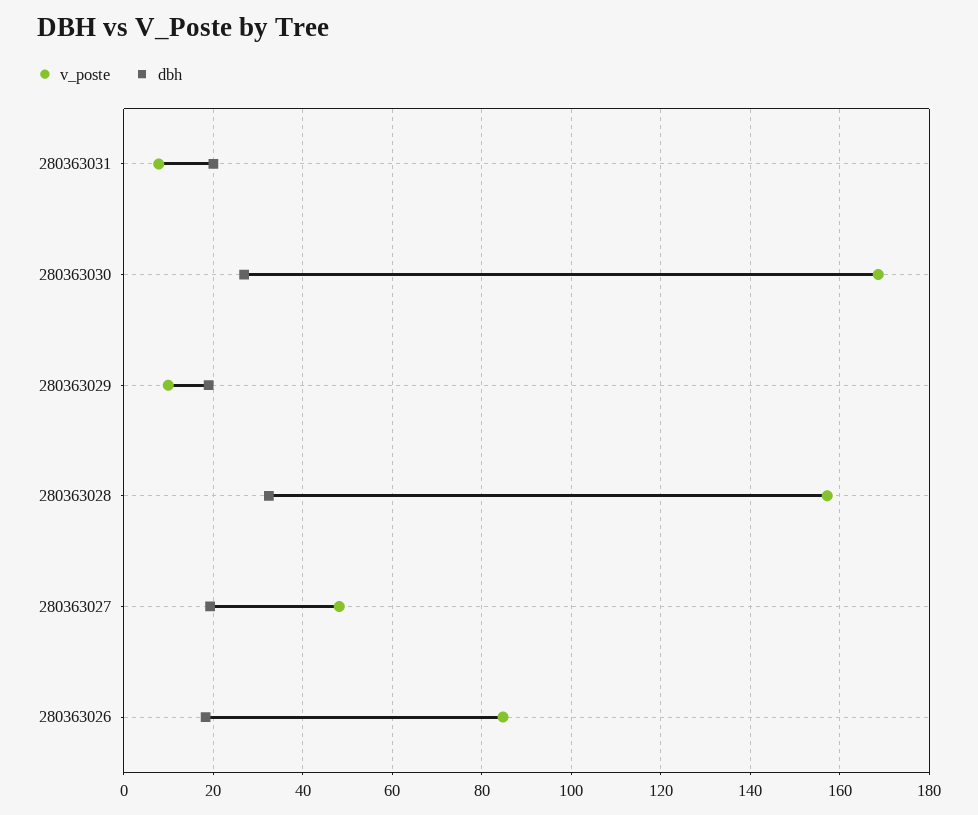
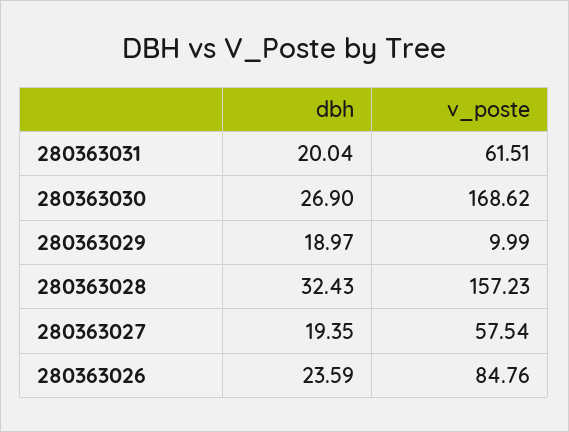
v_poste, 280363031: 8 -> 61.51
v_poste, 280363027: 48 -> 57.54
dbh, 280363026: 18 -> 23.59

